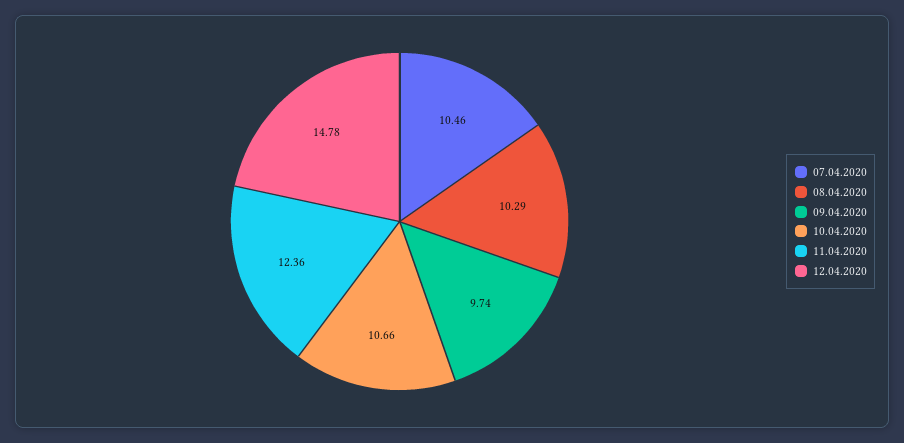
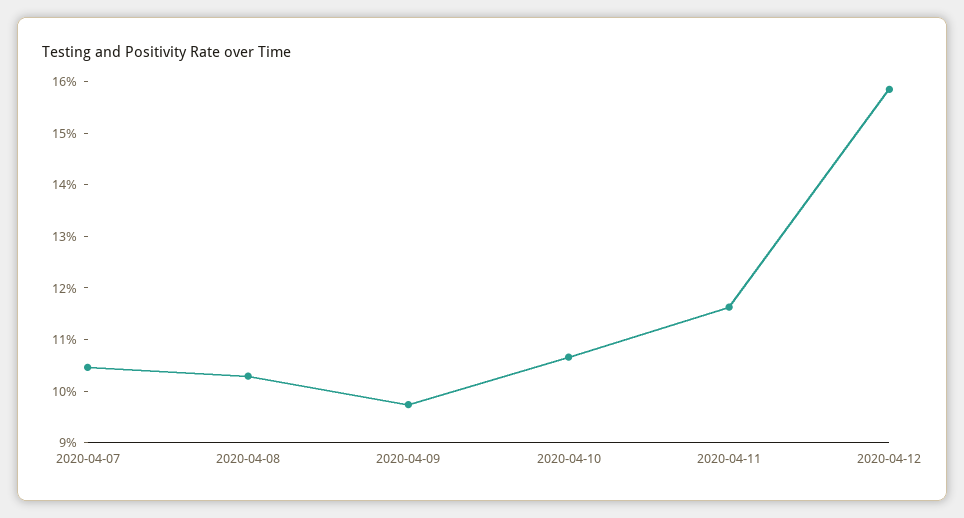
11.04.2020: 12.36 -> 11.6
12.04.2020: 14.78 -> 15.8

